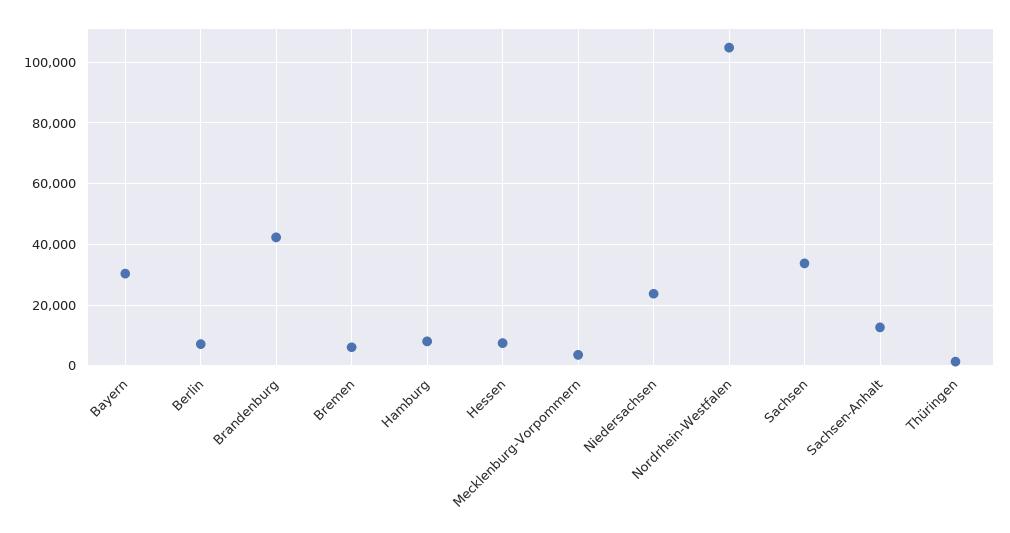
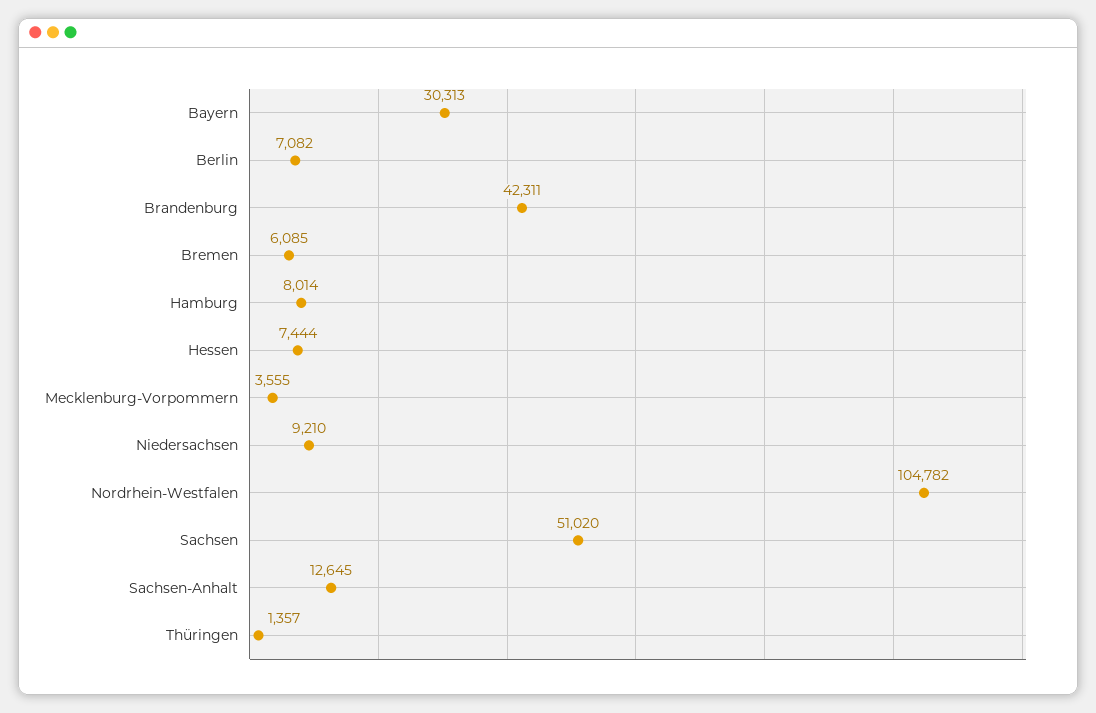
Niedersachsen: 24000 -> 9210
Sachsen: 34000 -> 51020

